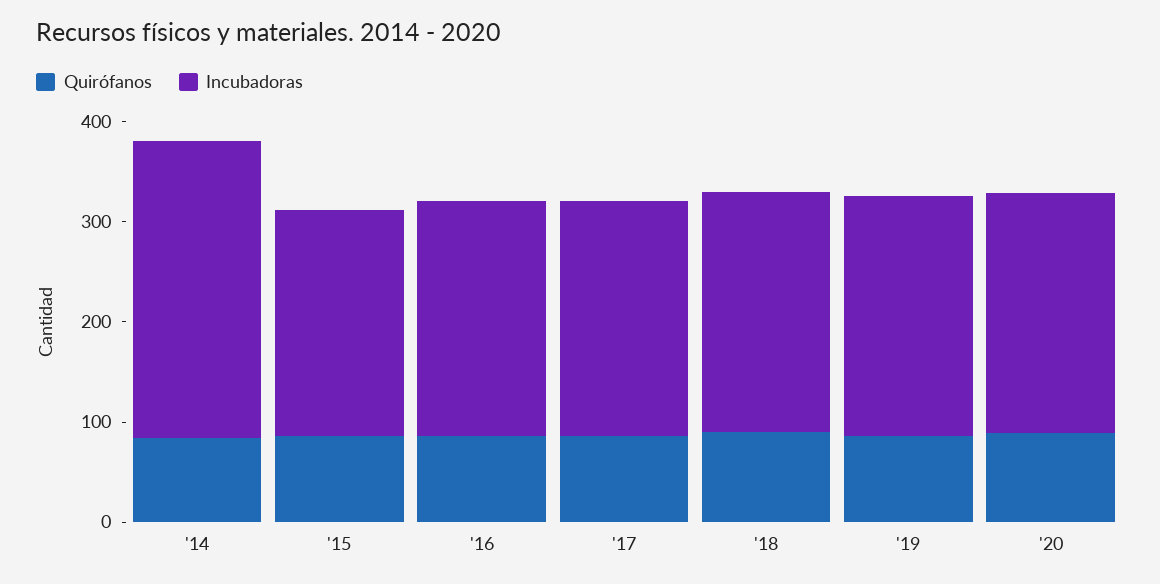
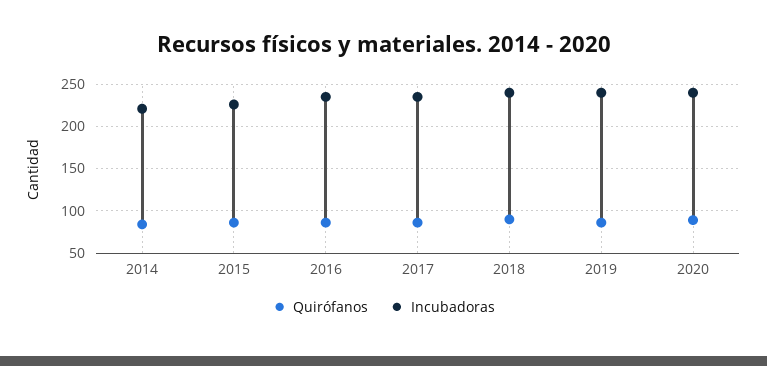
Incubadoras, '14: 300 -> 220

